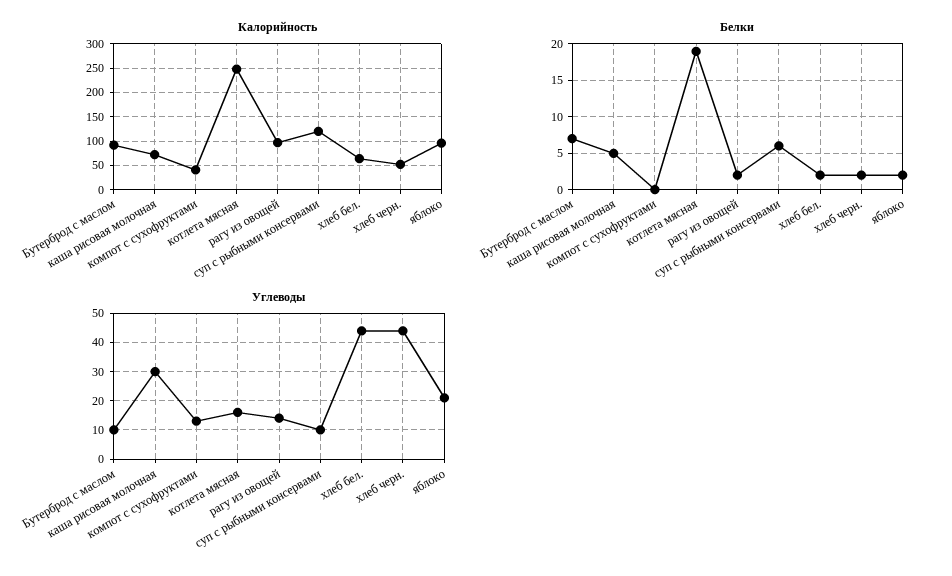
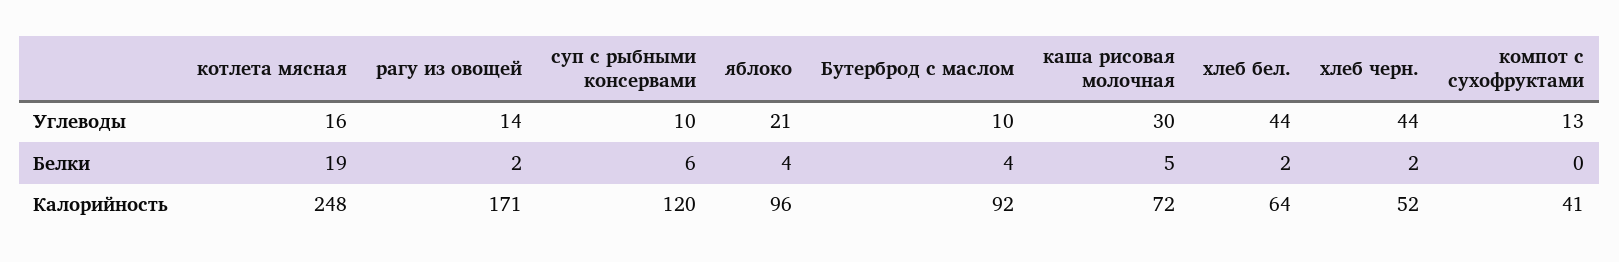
Калорийность, рагу из овощей: 100 -> 171
Белки, Бутерброд с маслом: 7 -> 4
Белки, яблоко: 2 -> 4

